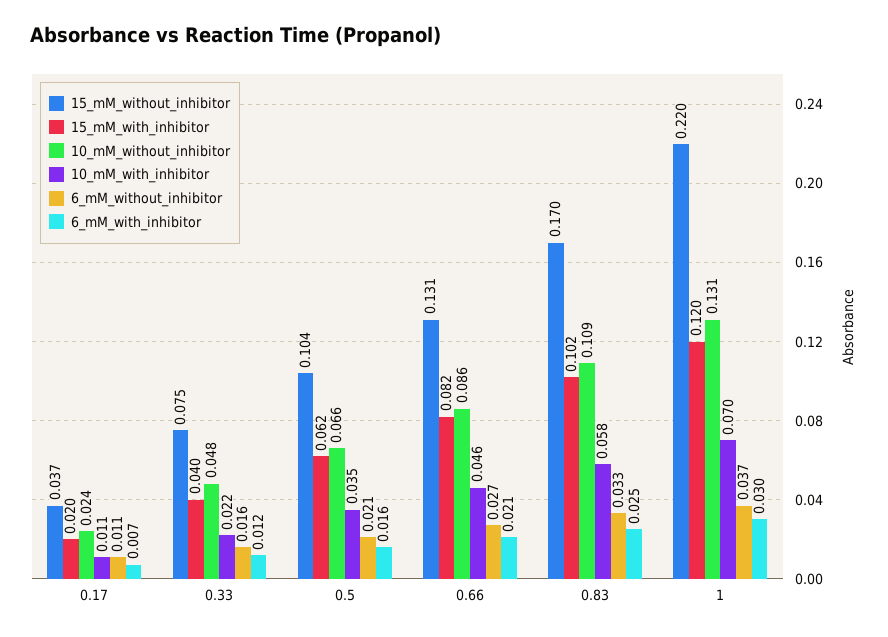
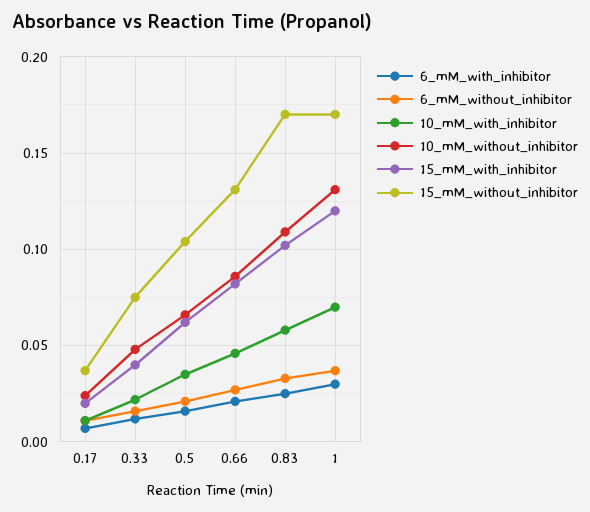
15_mM_without_inhibitor, 1: 0.22 -> 0.17

